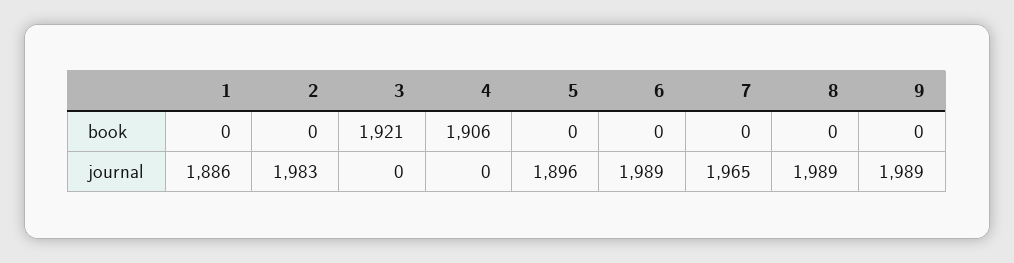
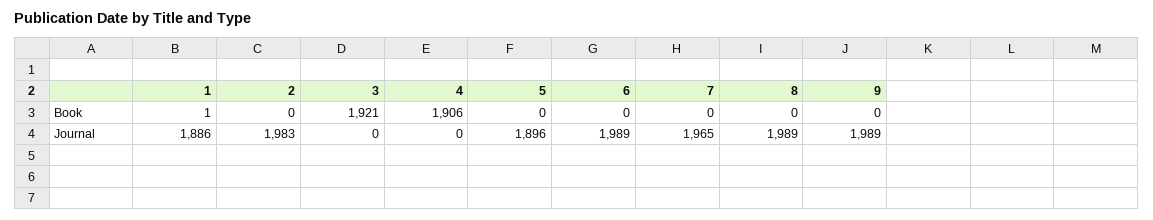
1, book: 0 -> 1

